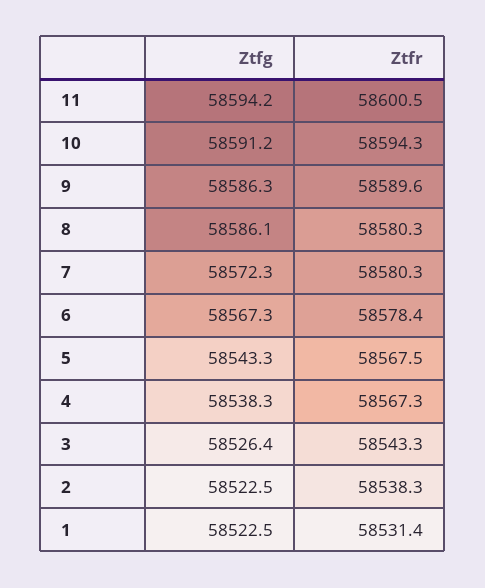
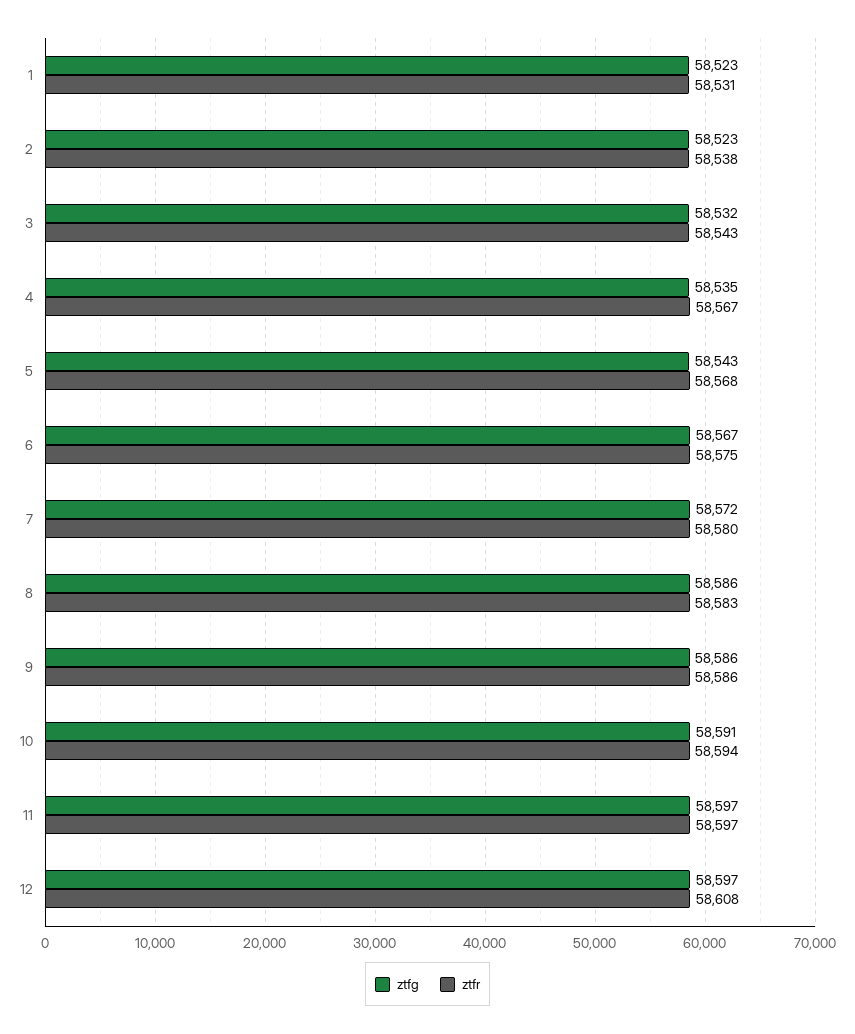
Ztfg, 11: 58594.2 -> 58597
Ztfr, 11: 58600.5 -> 58597
Ztfr, 9: 58589.6 -> 58586
Ztfr, 8: 58580.3 -> 58583
Ztfr, 6: 58578.4 -> 58575
Ztfg, 4: 58538.3 -> 58535
Ztfg, 3: 58526.4 -> 58532
Ztfg, 12: none -> 58597
Ztfr, 12: none -> 58608

